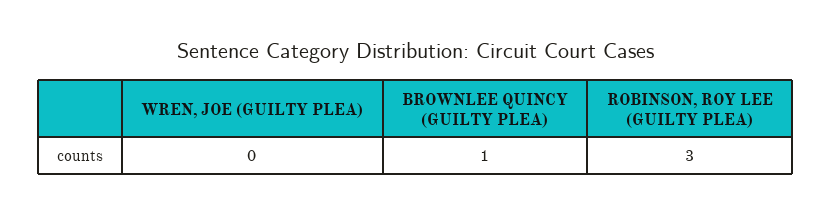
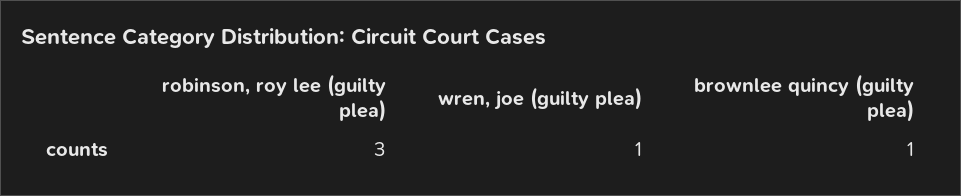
WREN, JOE (GUILTY PLEA): 0 -> 1

